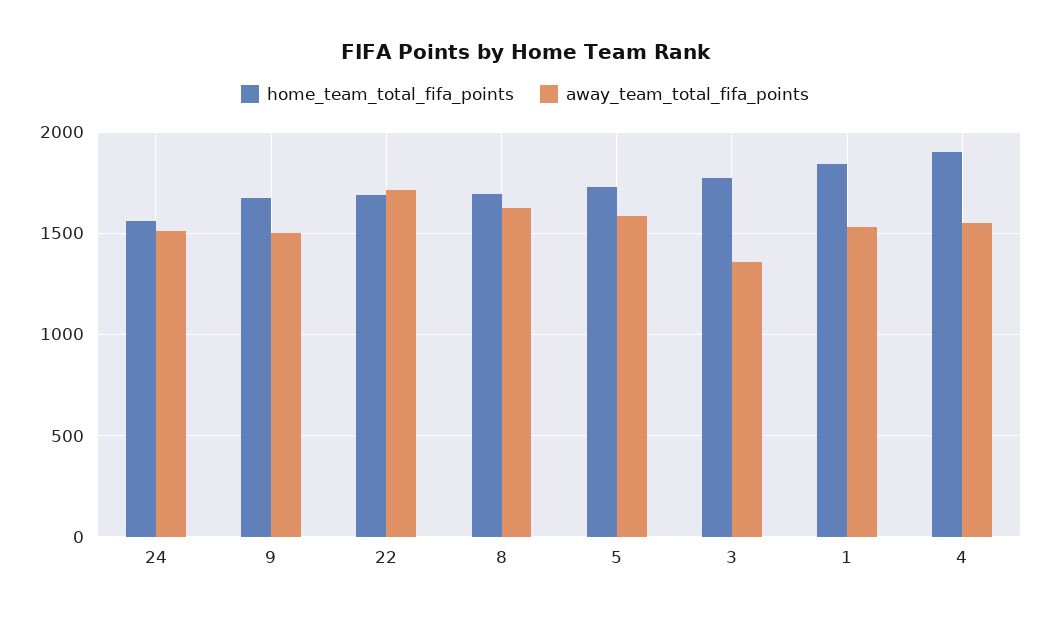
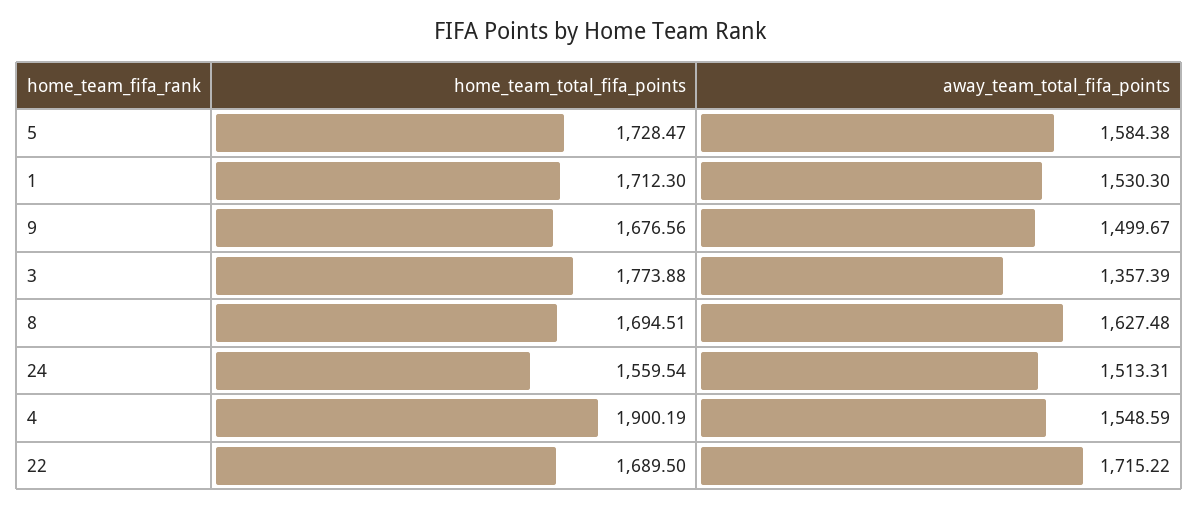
home_team_total_fifa_points, 1: 1850 -> 1712.3

